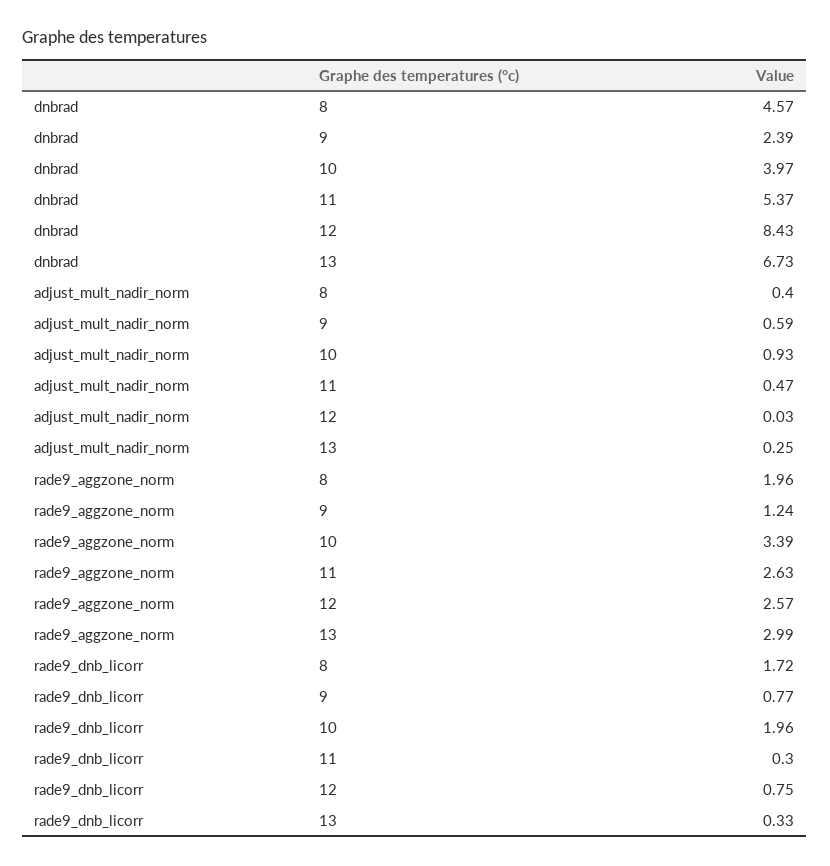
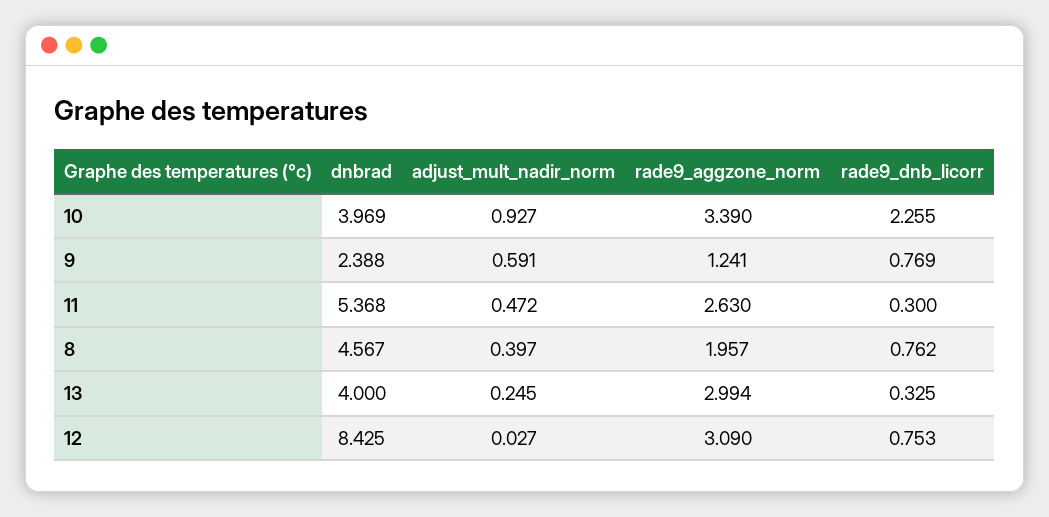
dnbrad, 13: 6.73 -> 4
rade9_aggzone_norm, 12: 2.57 -> 3.09
rade9_dnb_licorr, 8: 1.72 -> 0.762
rade9_dnb_licorr, 10: 1.96 -> 2.255

